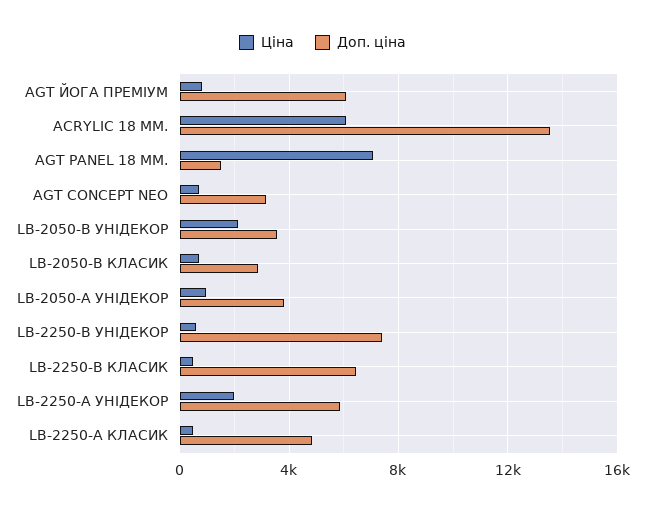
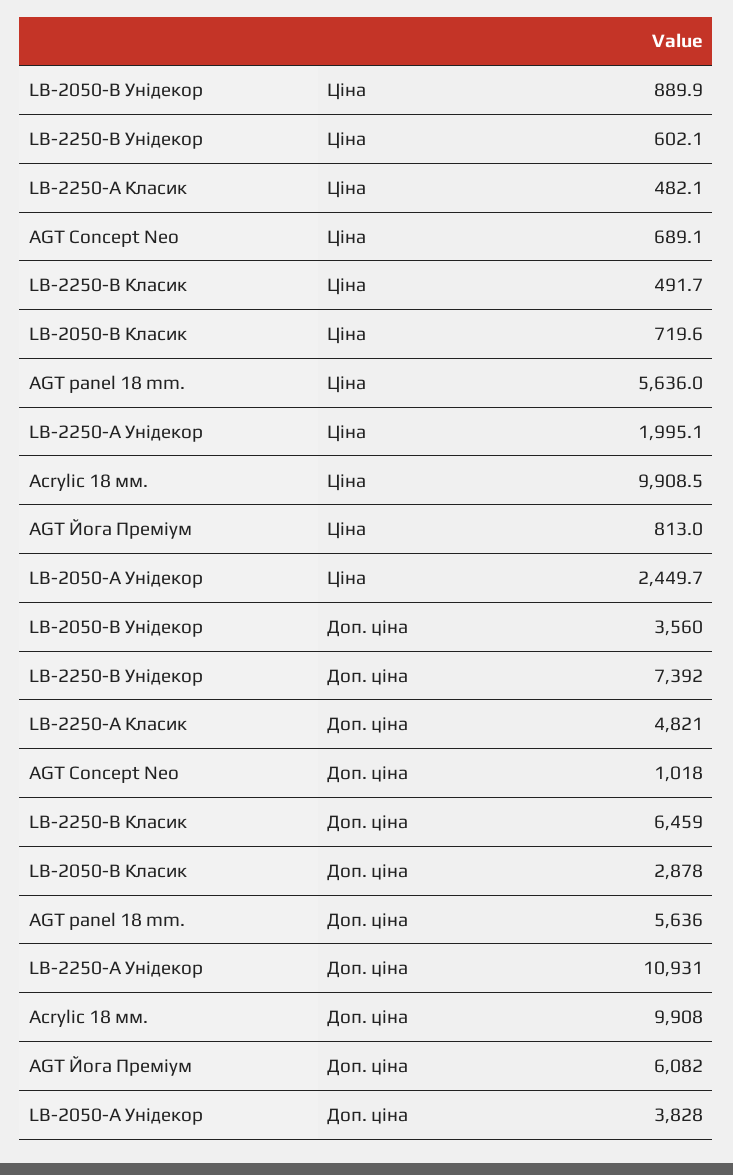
Ціна, ACRYLIC 18 ММ.: 6000 -> 9908.5
Доп. ціна, ACRYLIC 18 ММ.: 13500 -> 9908
Ціна, AGT PANEL 18 MM.: 7000 -> 5636
Доп. ціна, AGT PANEL 18 MM.: 1500 -> 5636
Доп. ціна, AGT CONCEPT NEO: 3000 -> 1018
Ціна, LB-2050-В УНІДЕКОР: 2000 -> 889.9
Ціна, LB-2050-А УНІДЕКОР: 1000 -> 2449.7
Доп. ціна, LB-2250-А УНІДЕКОР: 6000 -> 10931

